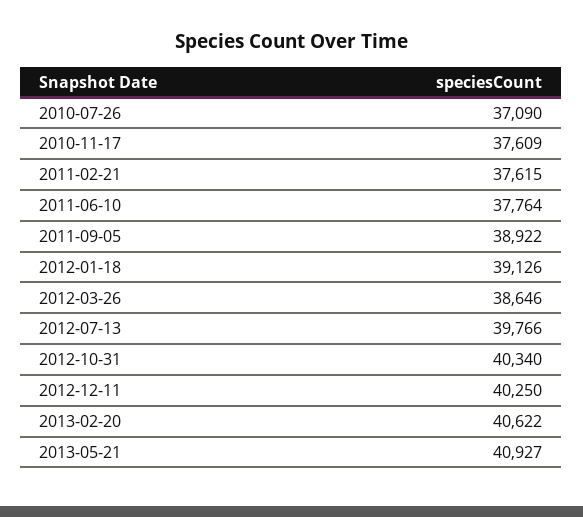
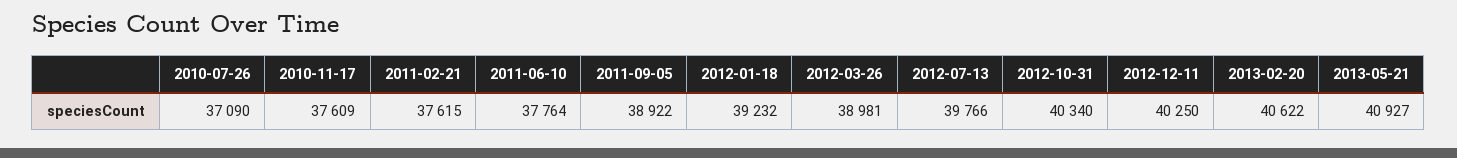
2012-01-18: 39126 -> 39232
2012-03-26: 38646 -> 38981

